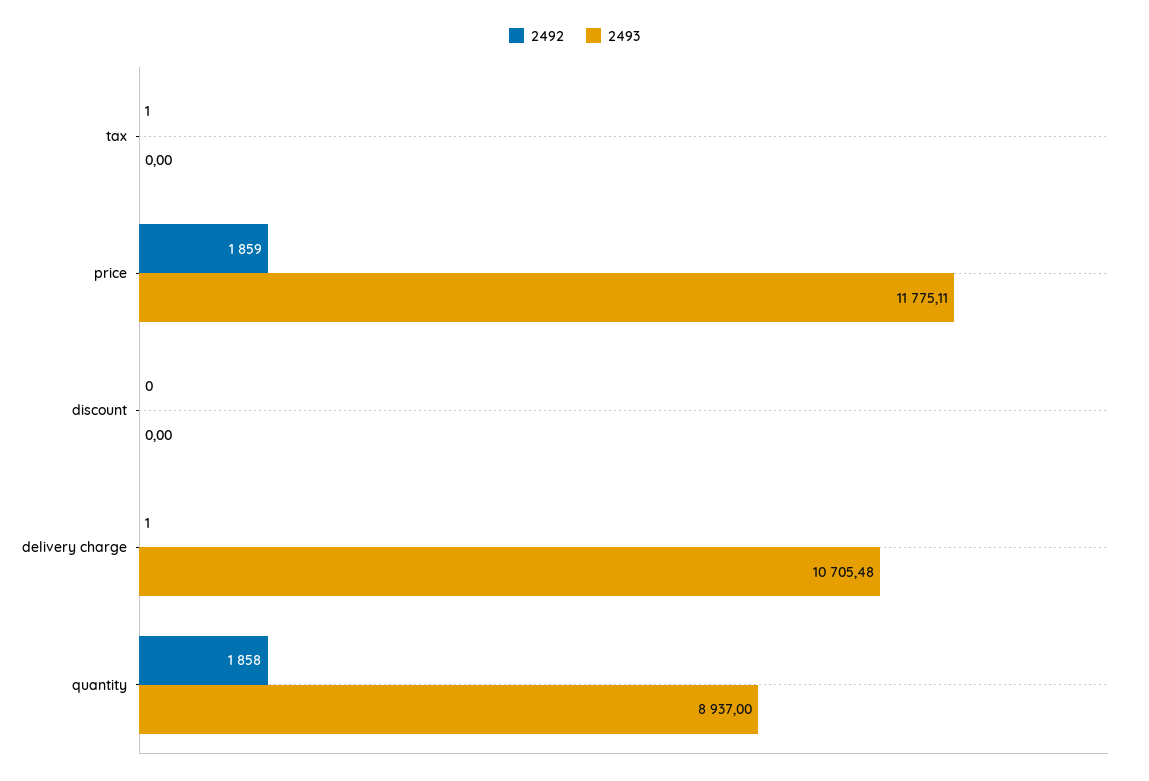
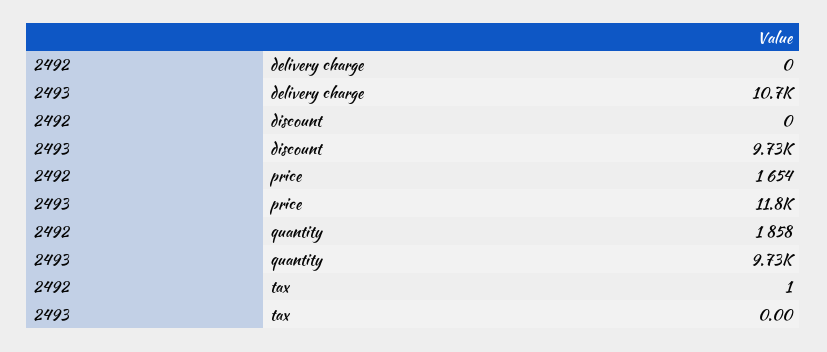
2492, price: 1859 -> 1654
2493, discount: 0 -> 9730
2492, delivery charge: 1 -> 0
2493, quantity: 8937 -> 9730

